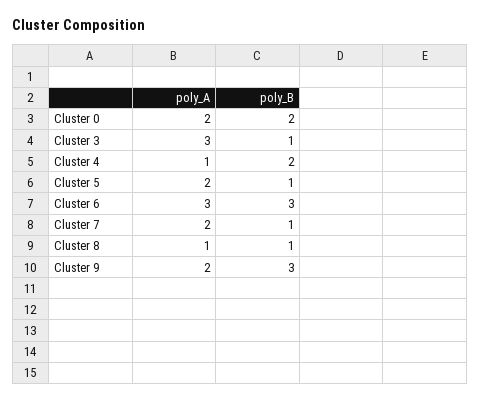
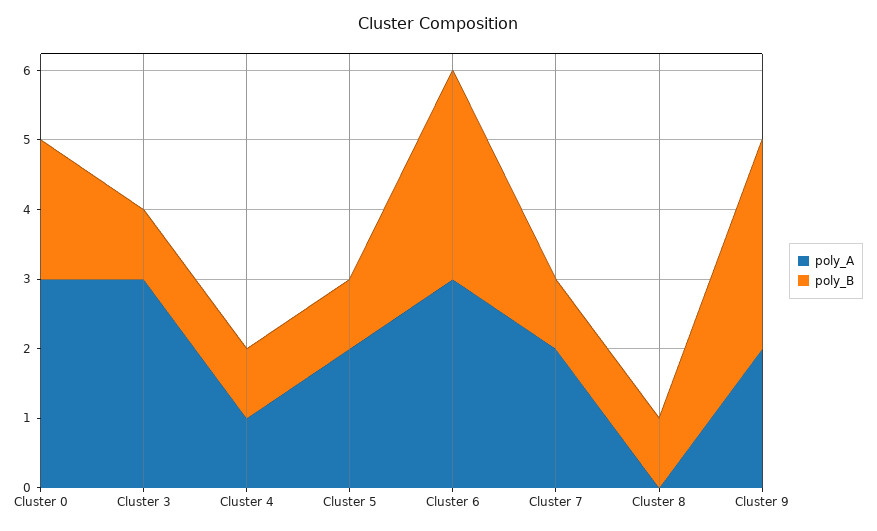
poly_A, Cluster 0: 2 -> 3
poly_B, Cluster 4: 2 -> 1
poly_A, Cluster 8: 1 -> 0

